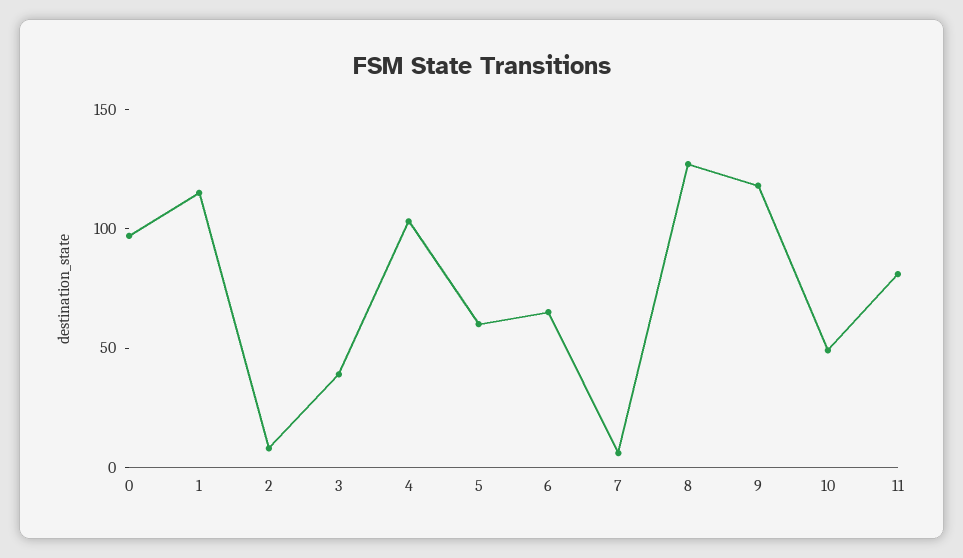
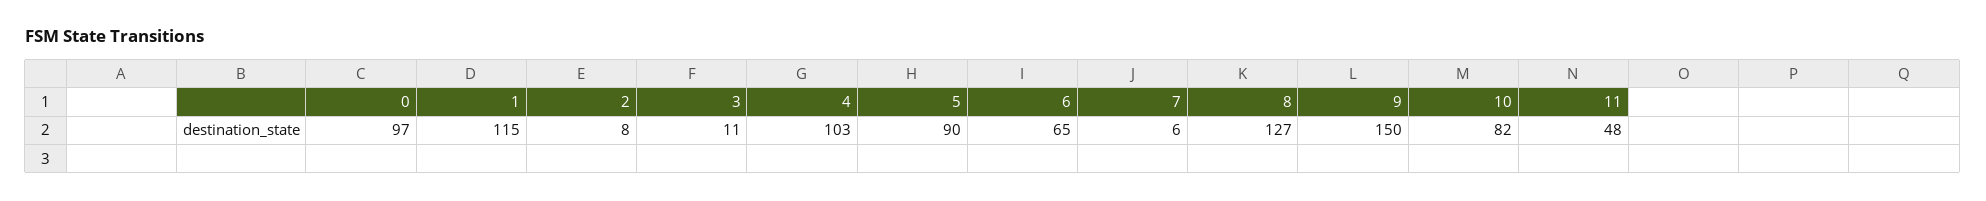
3: 40 -> 11
5: 60 -> 90
9: 120 -> 150
10: 50 -> 82
11: 80 -> 48

